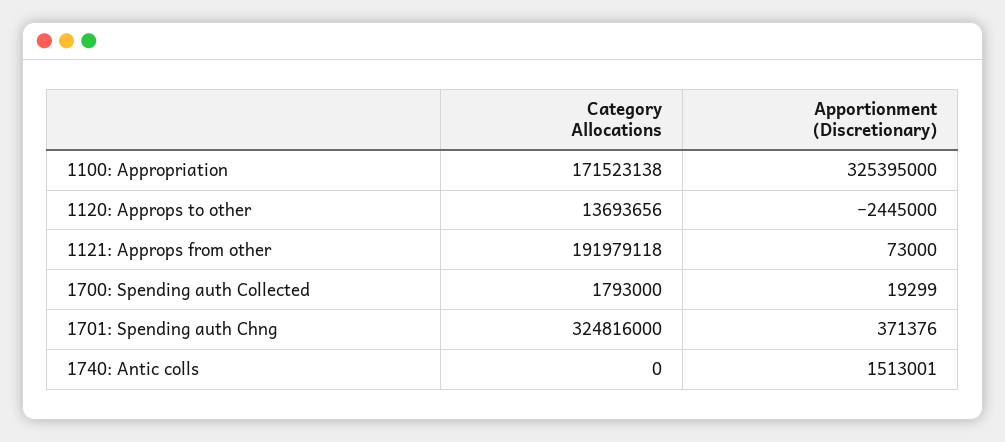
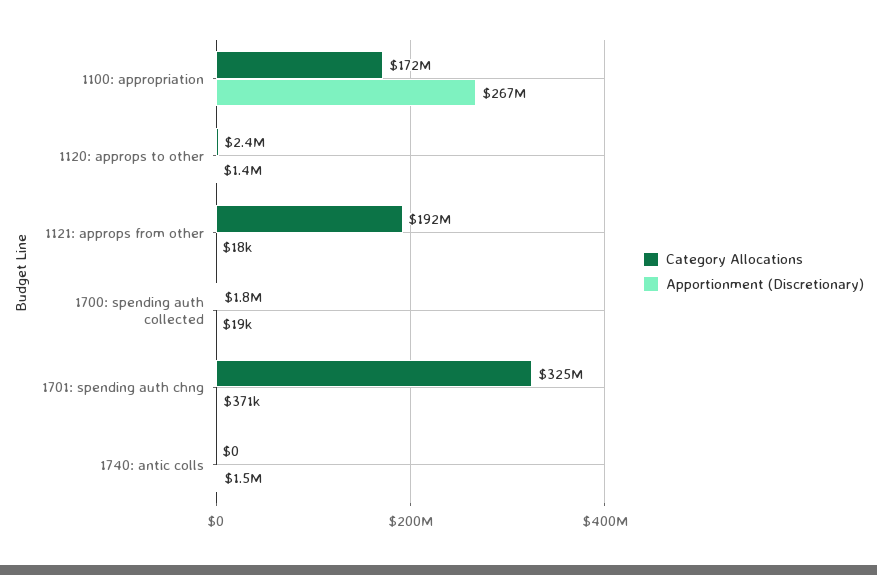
Apportionment (Discretionary), 1100: Appropriation: 325395000 -> 267000000
Category Allocations, 1120: Approps to other: 13693656 -> 2400000
Apportionment (Discretionary), 1120: Approps to other: -2445000 -> 1400000
Apportionment (Discretionary), 1121: Approps from other: 73000 -> 18000

